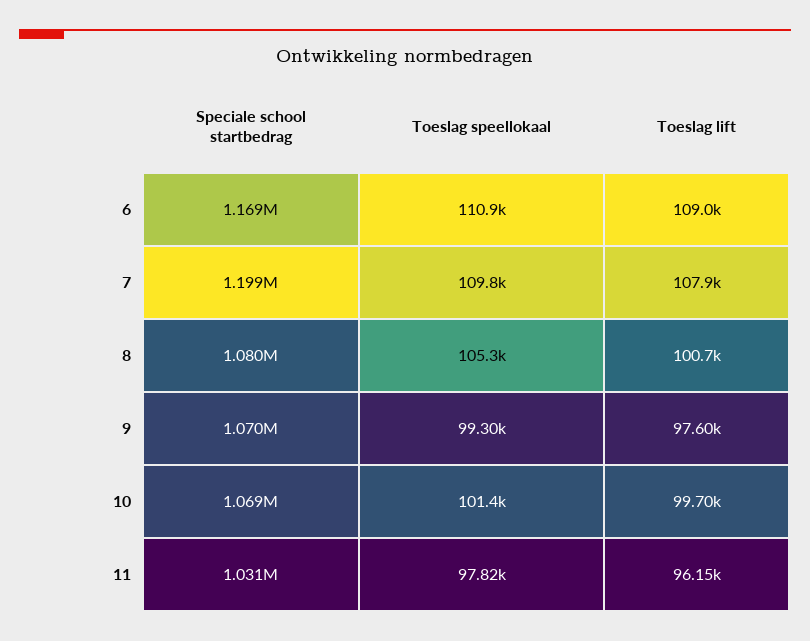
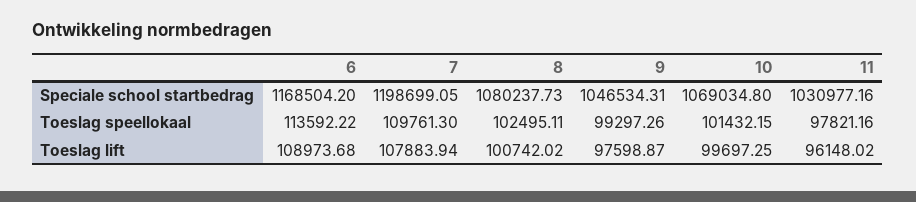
Toeslag speellokaal, 6: 110900 -> 113592.22
Toeslag speellokaal, 8: 105300 -> 102495.11
Speciale school startbedrag, 9: 1070000 -> 1046534.31

